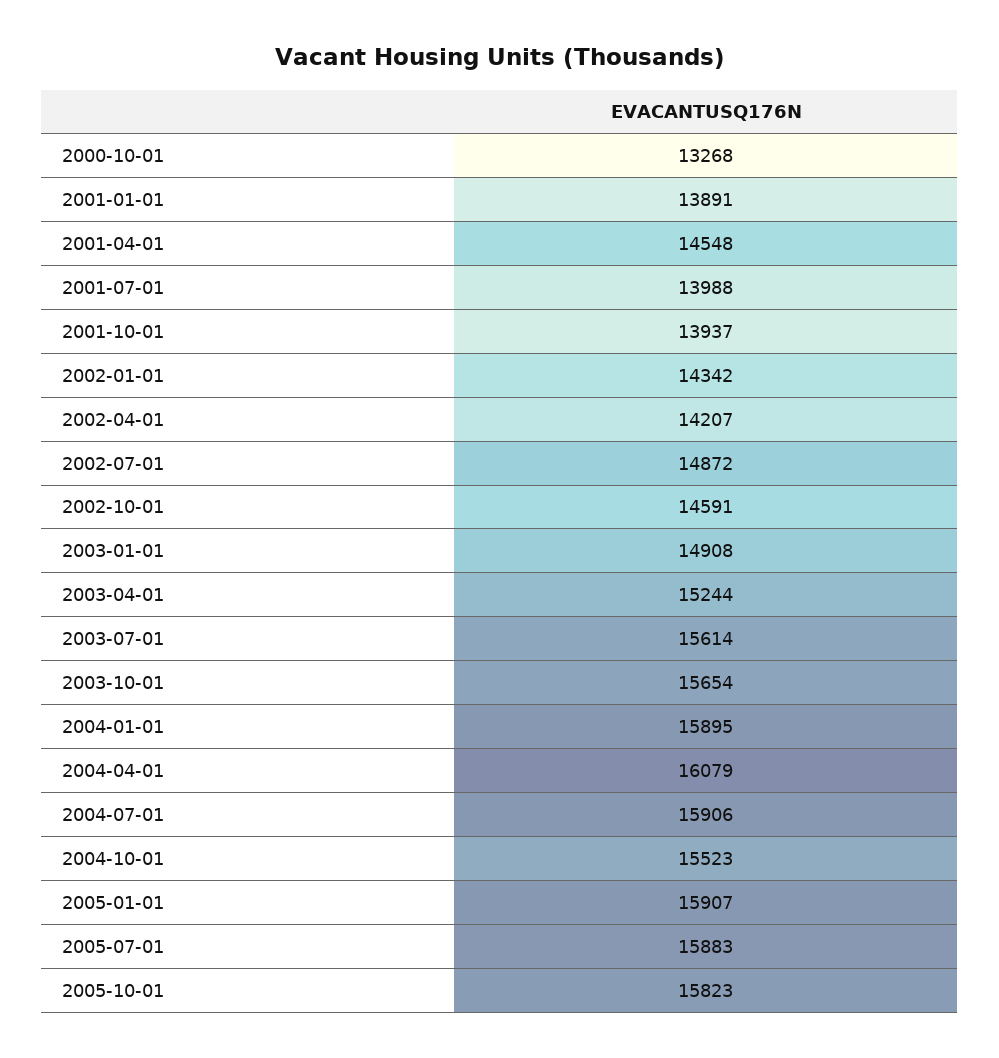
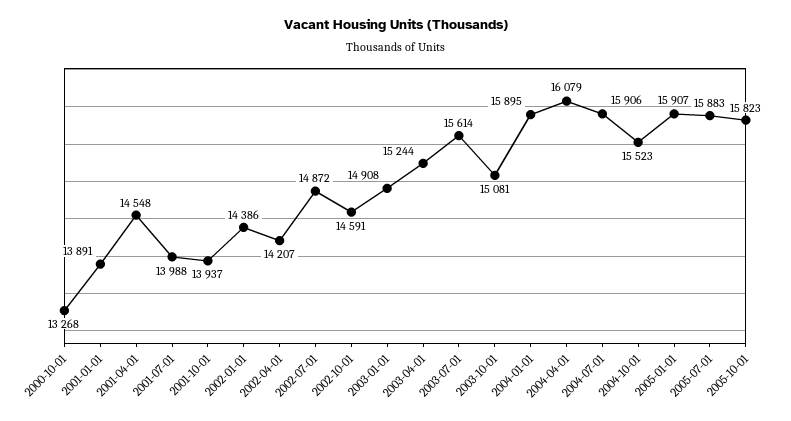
2002-01-01: 14342 -> 14386
2003-10-01: 15654 -> 15081

